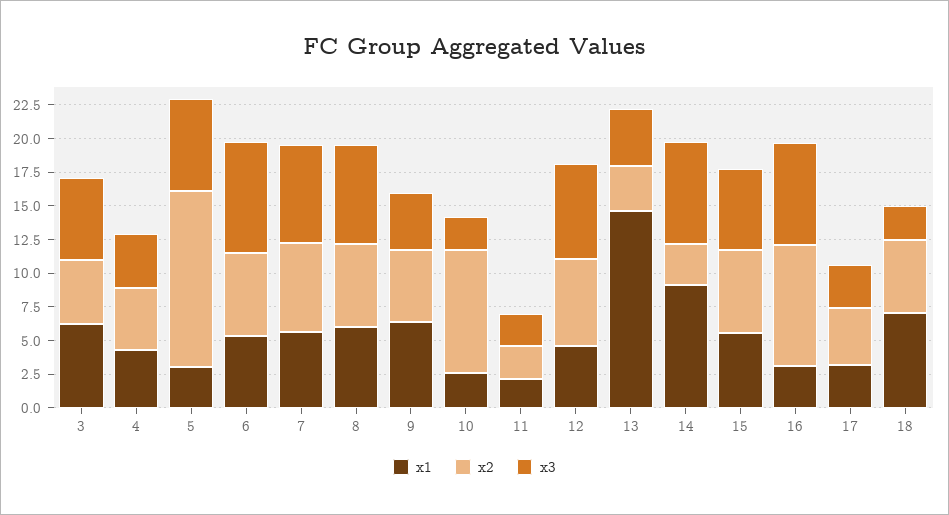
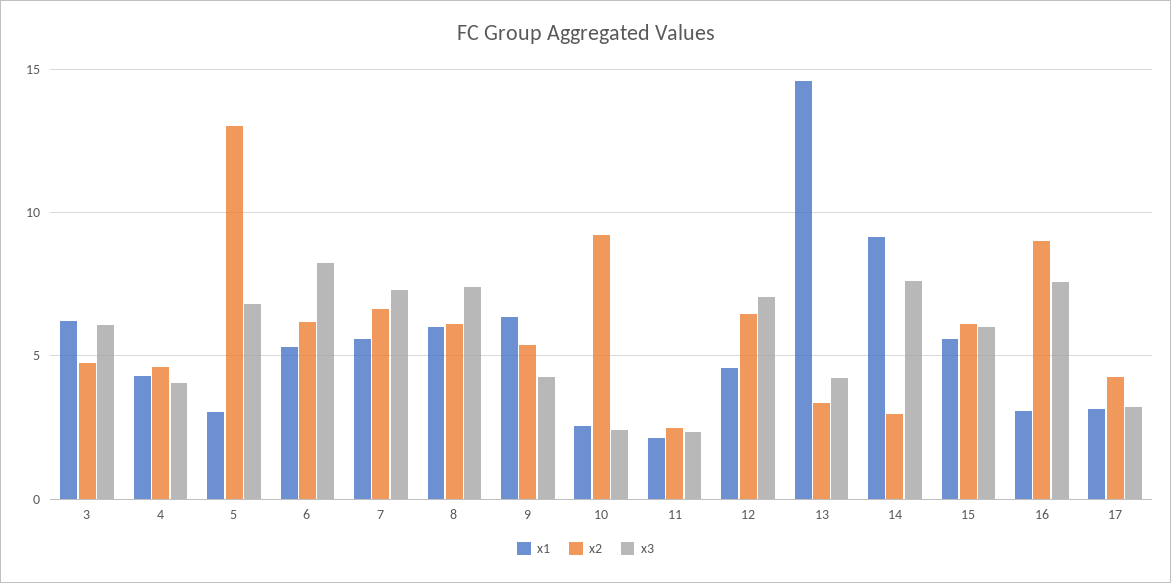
x1, 18: 7.5 -> none
x2, 18: 5 -> none
x3, 18: 2.5 -> none

